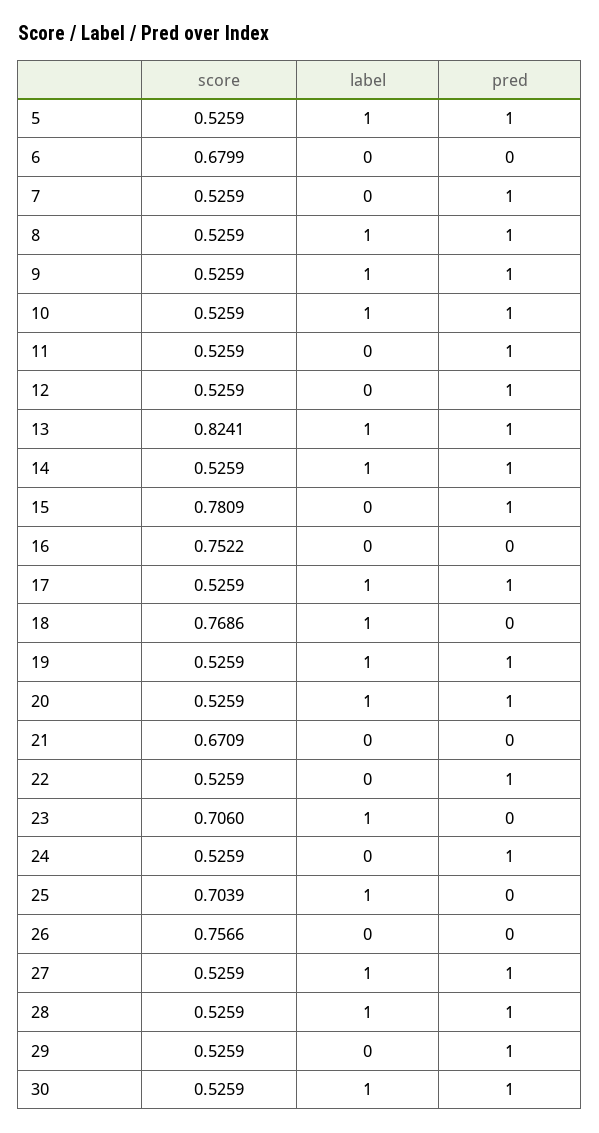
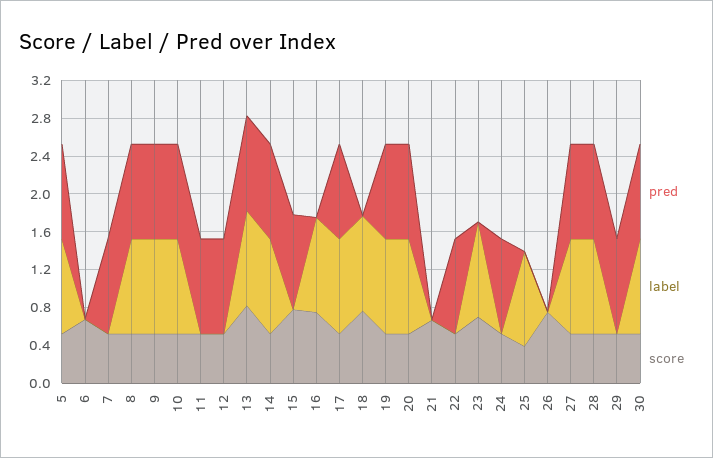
label, 16: 0 -> 1
score, 25: 0.7039 -> 0.4

